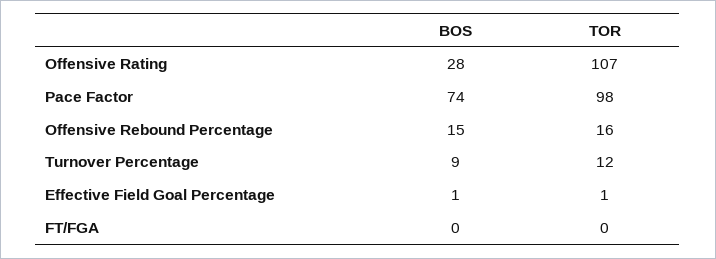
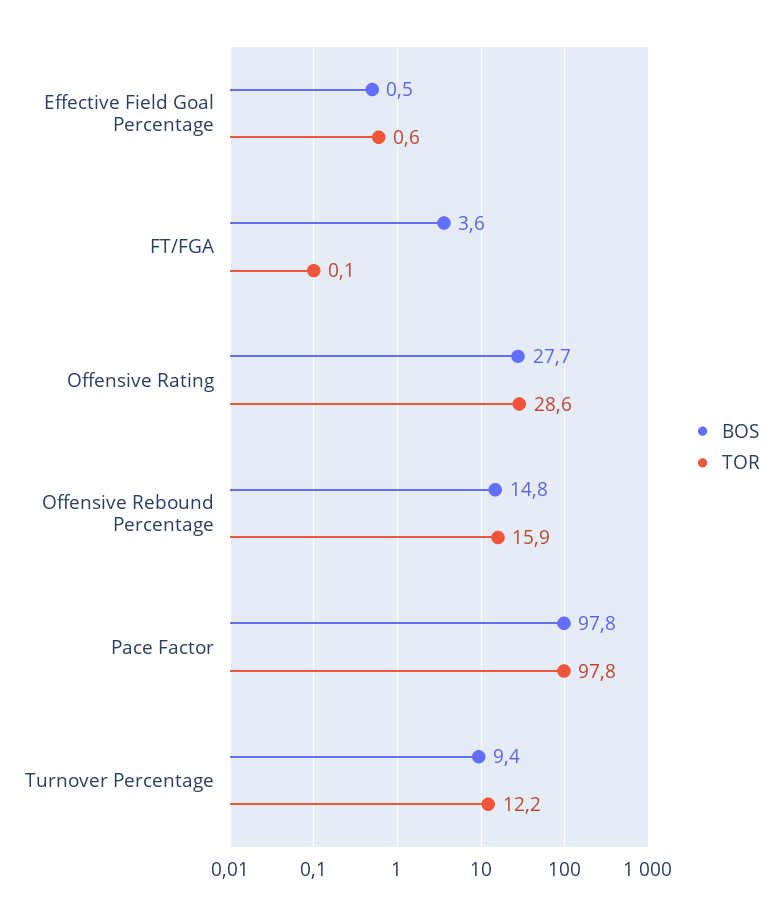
TOR, Offensive Rating: 107 -> 28.6
BOS, Pace Factor: 74 -> 97.8
BOS, FT/FGA: 0 -> 3.6

